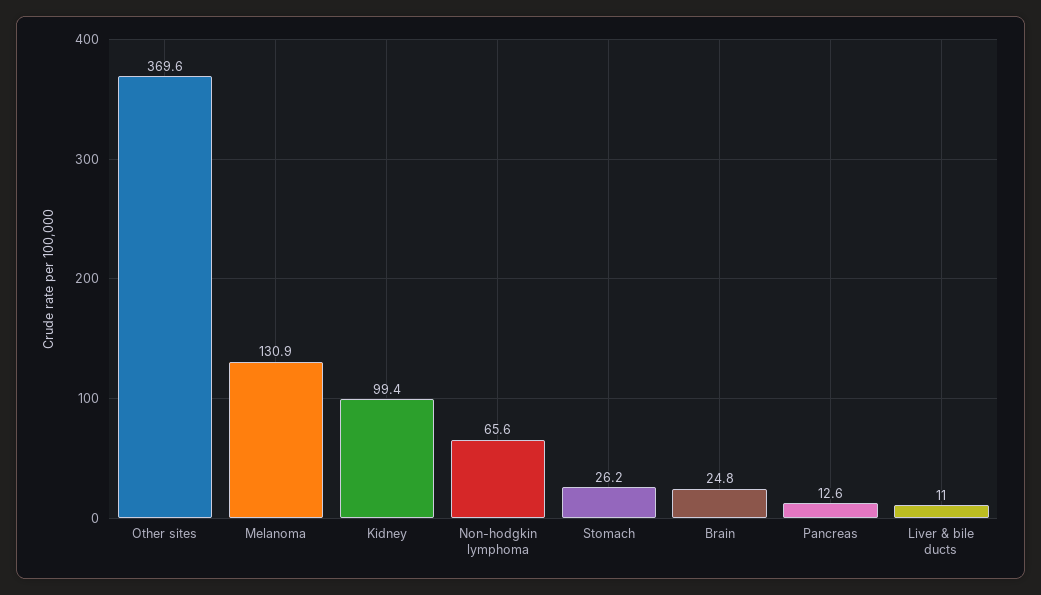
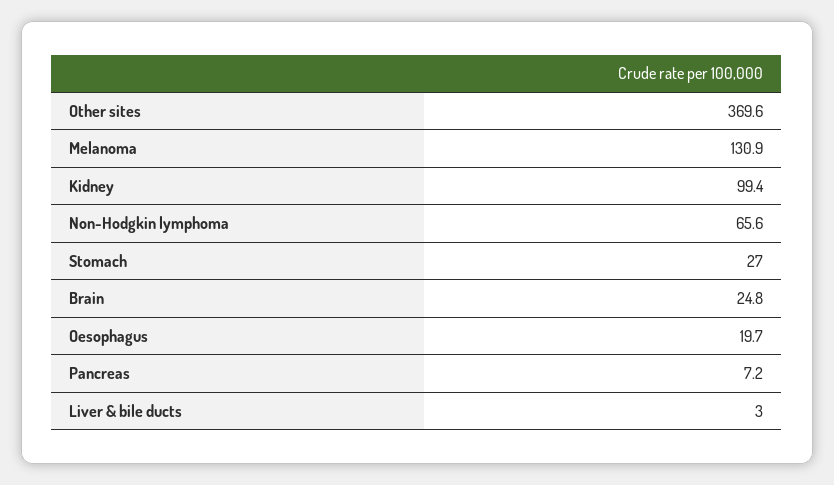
Stomach: 26.2 -> 27
Pancreas: 12.6 -> 7.2
Liver & bile ducts: 11 -> 3
Oesophagus: none -> 19.7

